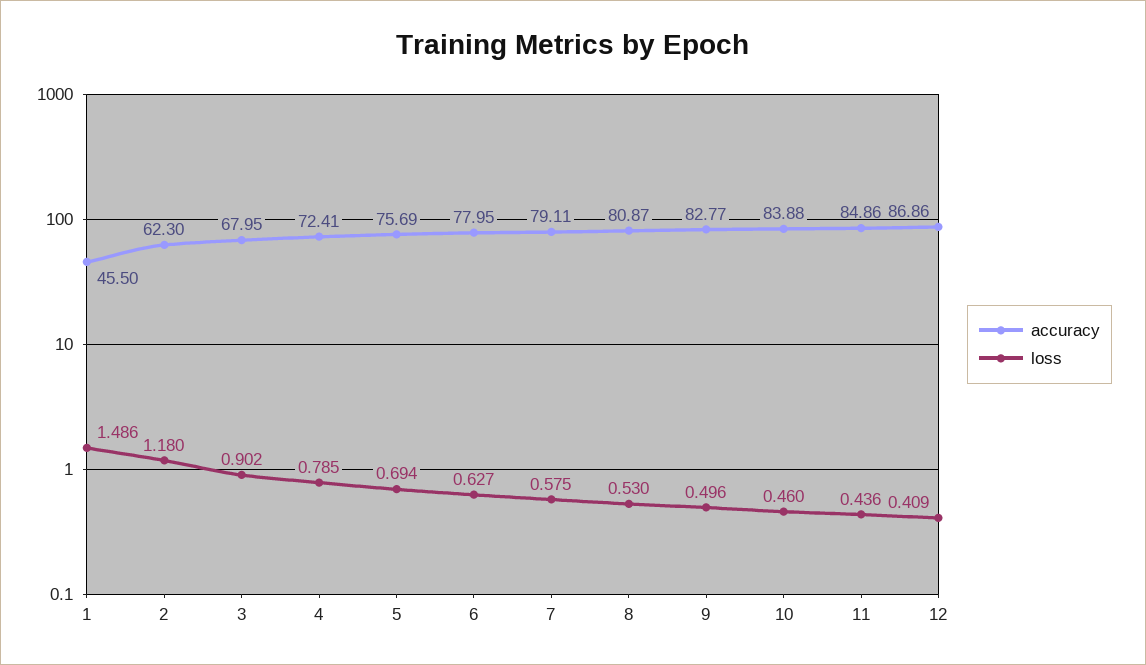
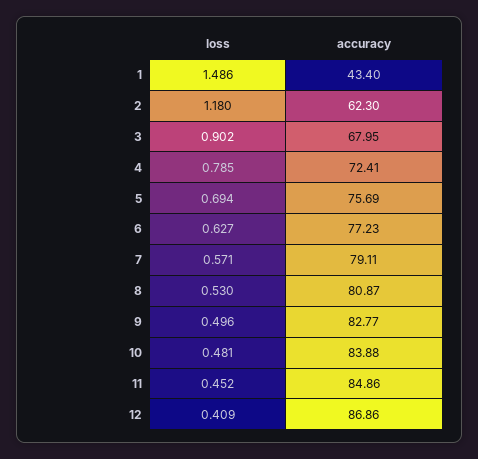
accuracy, 1: 45.5 -> 43.4
accuracy, 6: 77.95 -> 77.23
loss, 7: 0.575 -> 0.571
loss, 10: 0.46 -> 0.481
loss, 11: 0.436 -> 0.452

